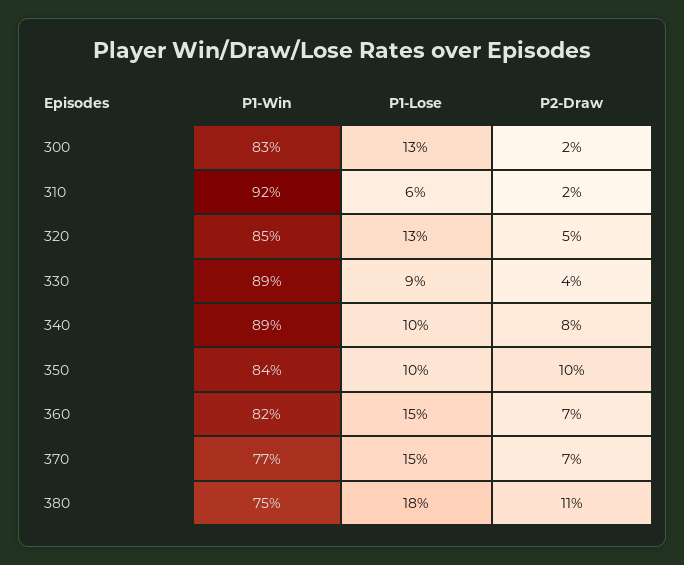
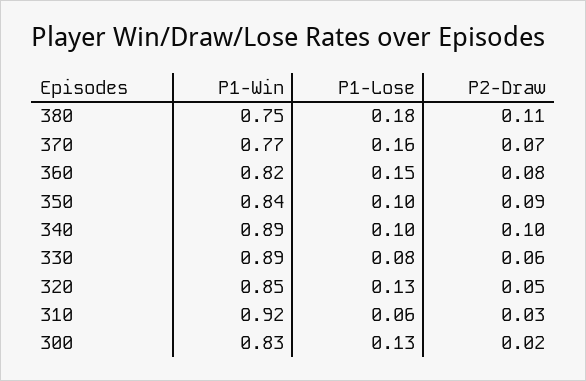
P2-Draw, 310: 0.02 -> 0.03
P1-Lose, 330: 0.09 -> 0.08
P2-Draw, 330: 0.04 -> 0.06
P2-Draw, 340: 0.08 -> 0.1
P2-Draw, 350: 0.1 -> 0.09
P2-Draw, 360: 0.07 -> 0.08
P1-Lose, 370: 0.15 -> 0.16

